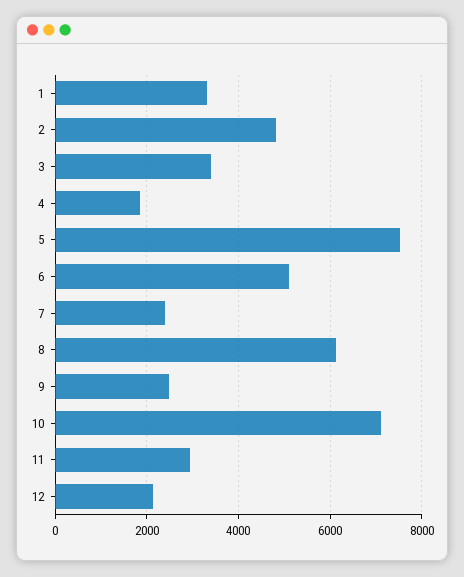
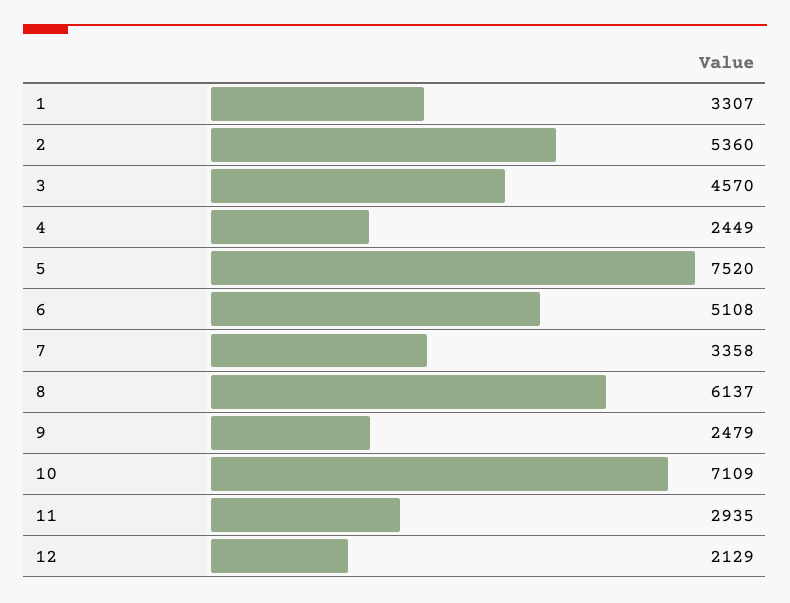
2: 4800 -> 5360
3: 3400 -> 4570
4: 1800 -> 2449
7: 2400 -> 3358

